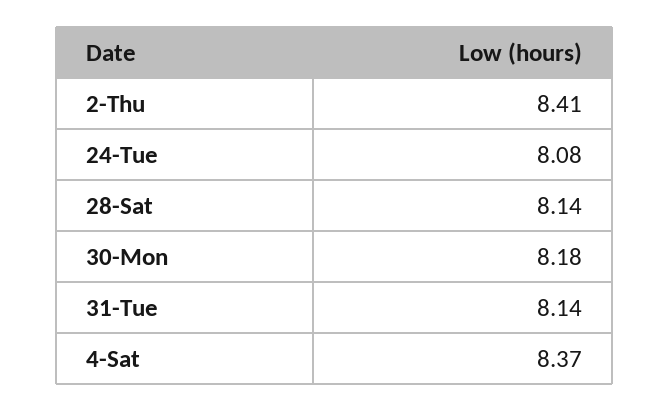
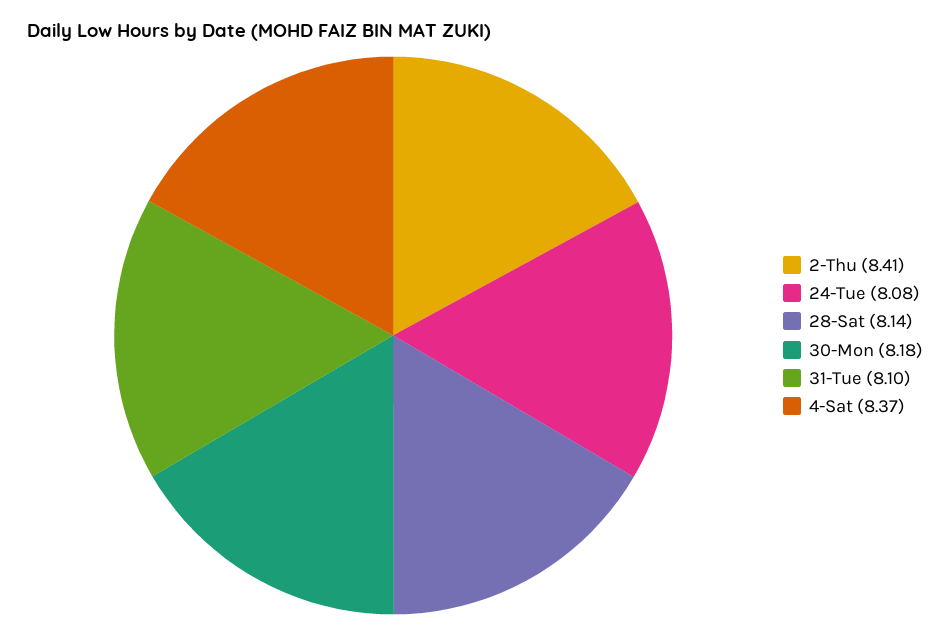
31-Tue: 8.14 -> 8.1

